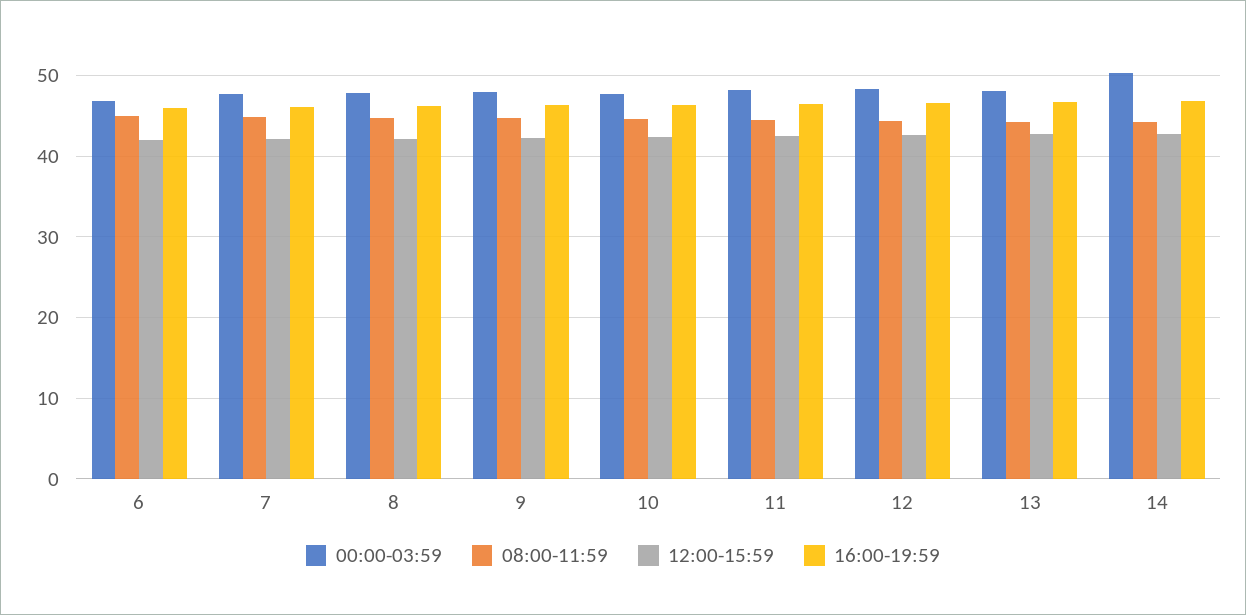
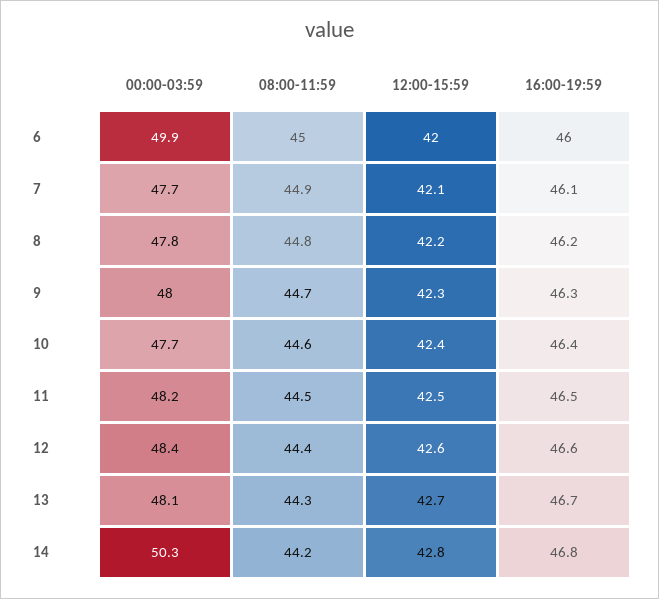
00:00-03:59, 6: 47 -> 49.9

